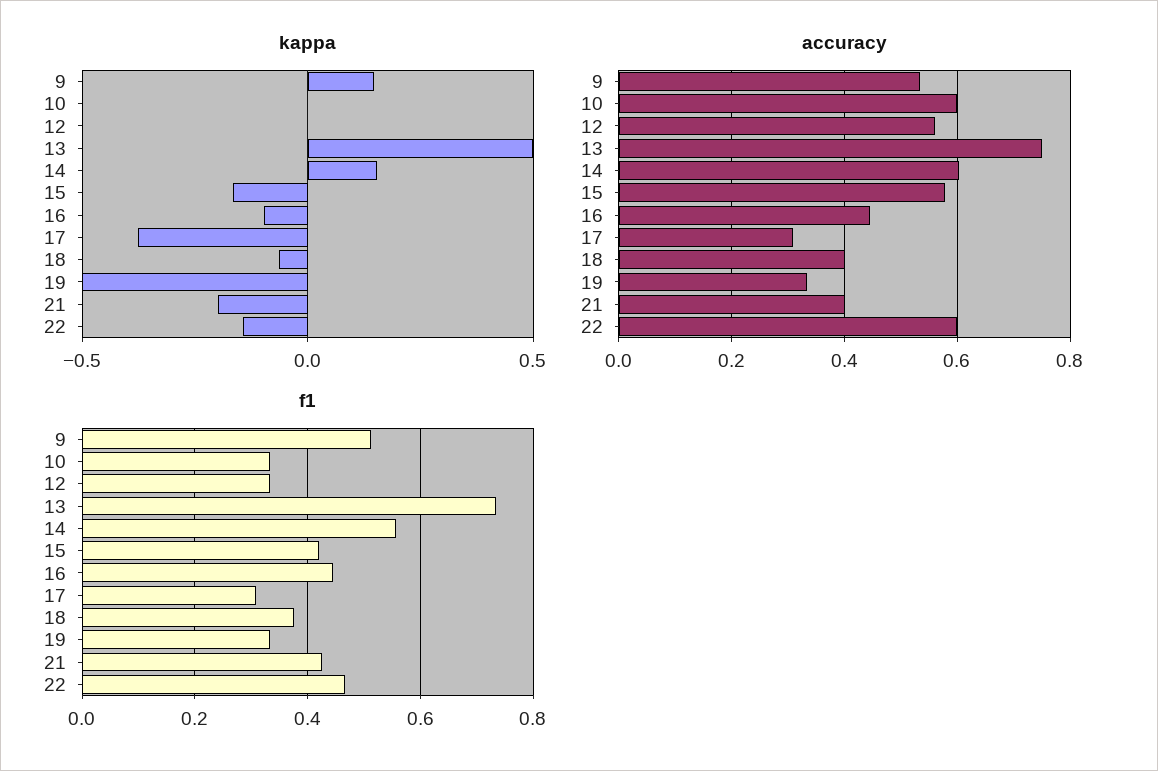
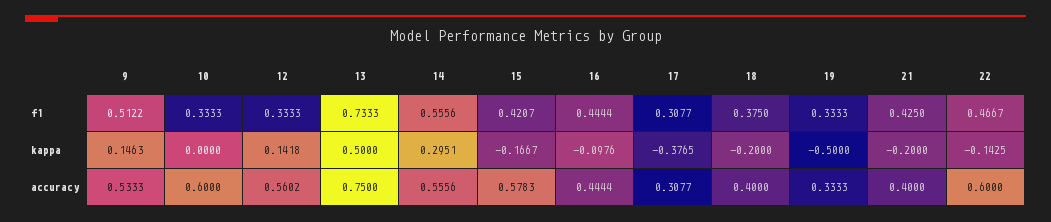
kappa, 12: 0 -> 0.1418
kappa, 14: 0.15 -> 0.2951
kappa, 18: -0.05 -> -0.2
accuracy, 14: 0.6 -> 0.5556

